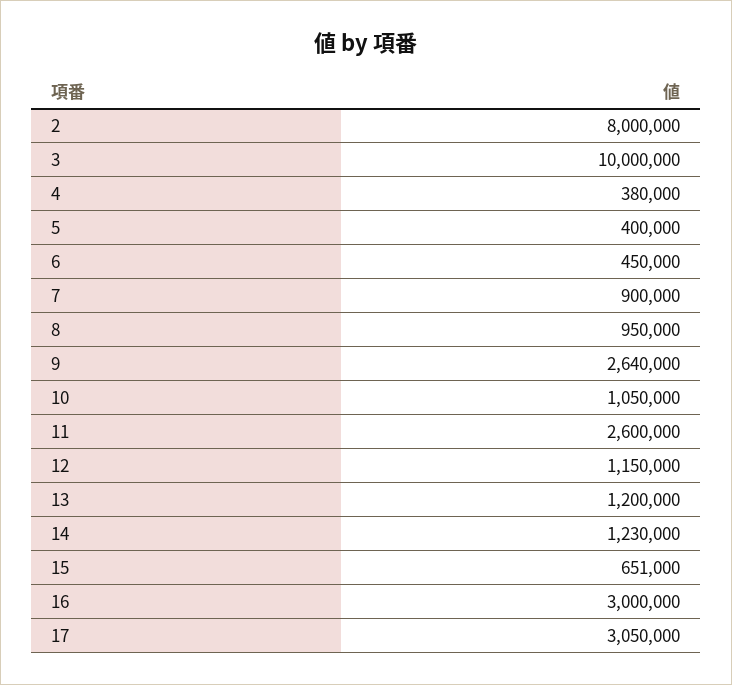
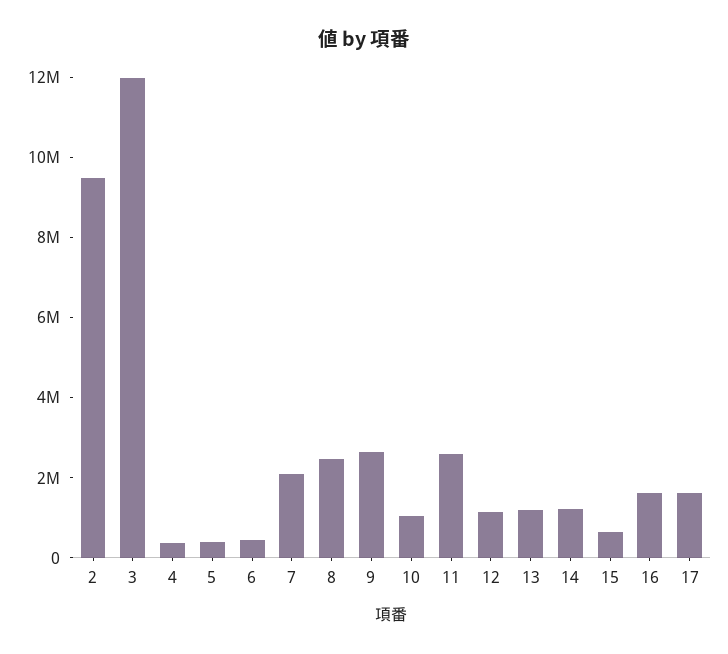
2: 8000000 -> 9500000
3: 10000000 -> 12000000
7: 900000 -> 2000000
8: 950000 -> 2500000
16: 3000000 -> 1500000
17: 3050000 -> 1500000

